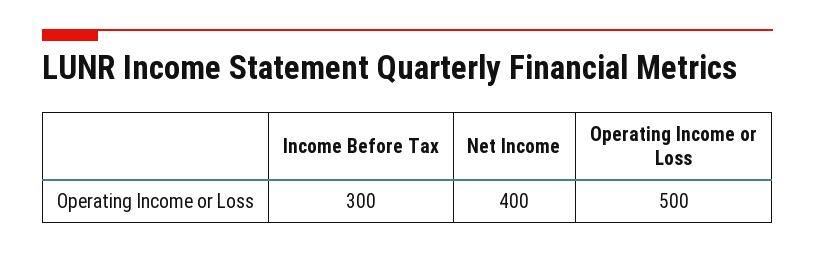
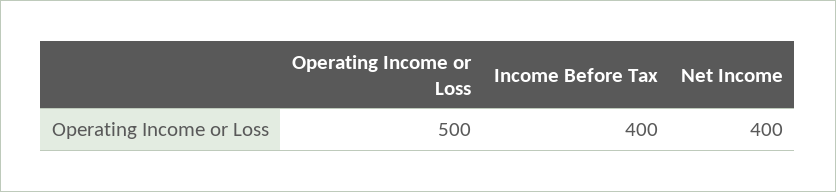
Income Before Tax: 300 -> 400

